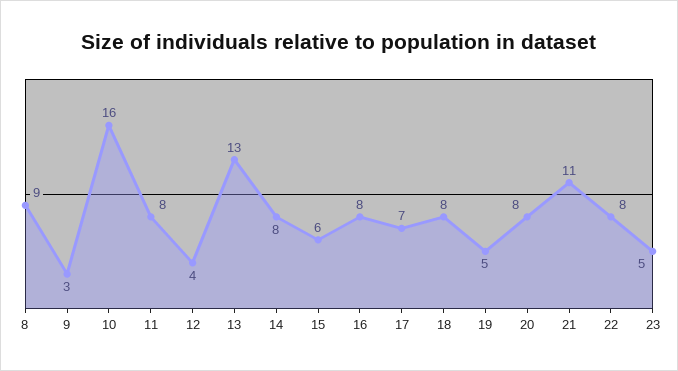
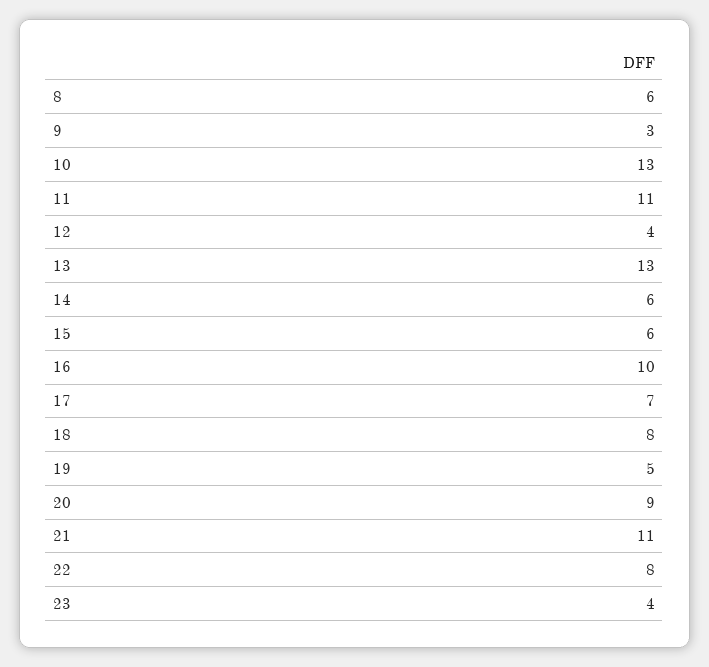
8: 9 -> 6
10: 16 -> 13
11: 8 -> 11
14: 8 -> 6
16: 8 -> 10
20: 8 -> 9
23: 5 -> 4

